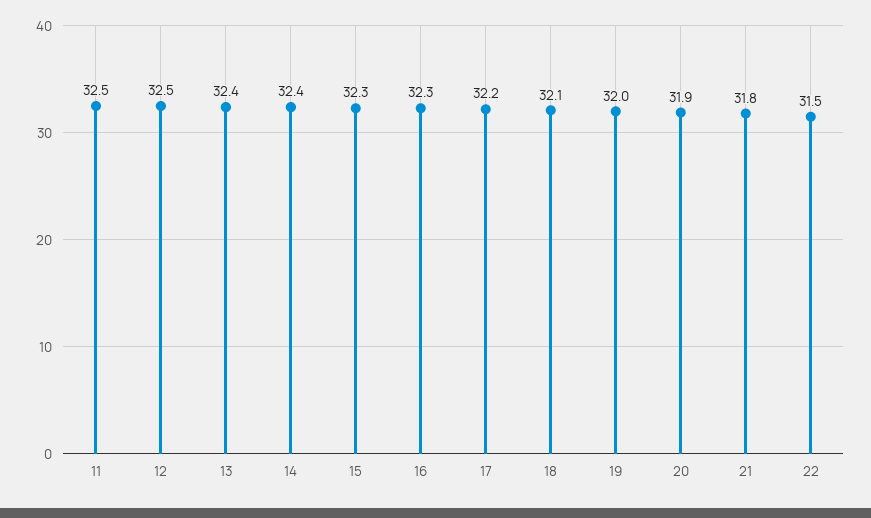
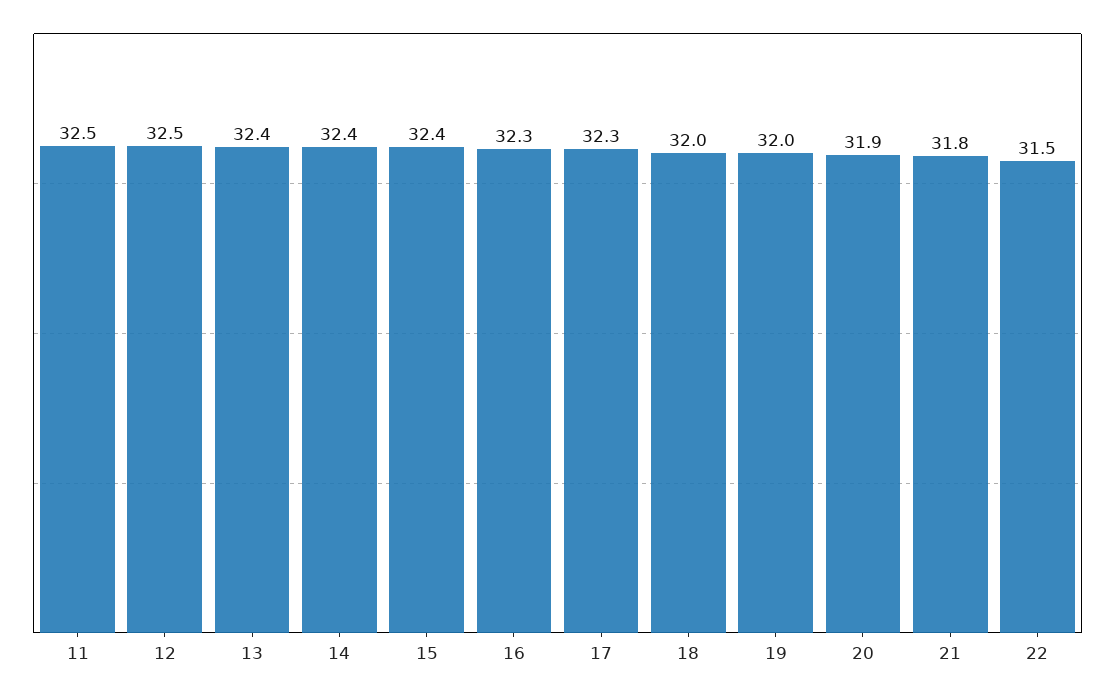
15: 32.3 -> 32.4
17: 32.2 -> 32.3
18: 32.1 -> 32

